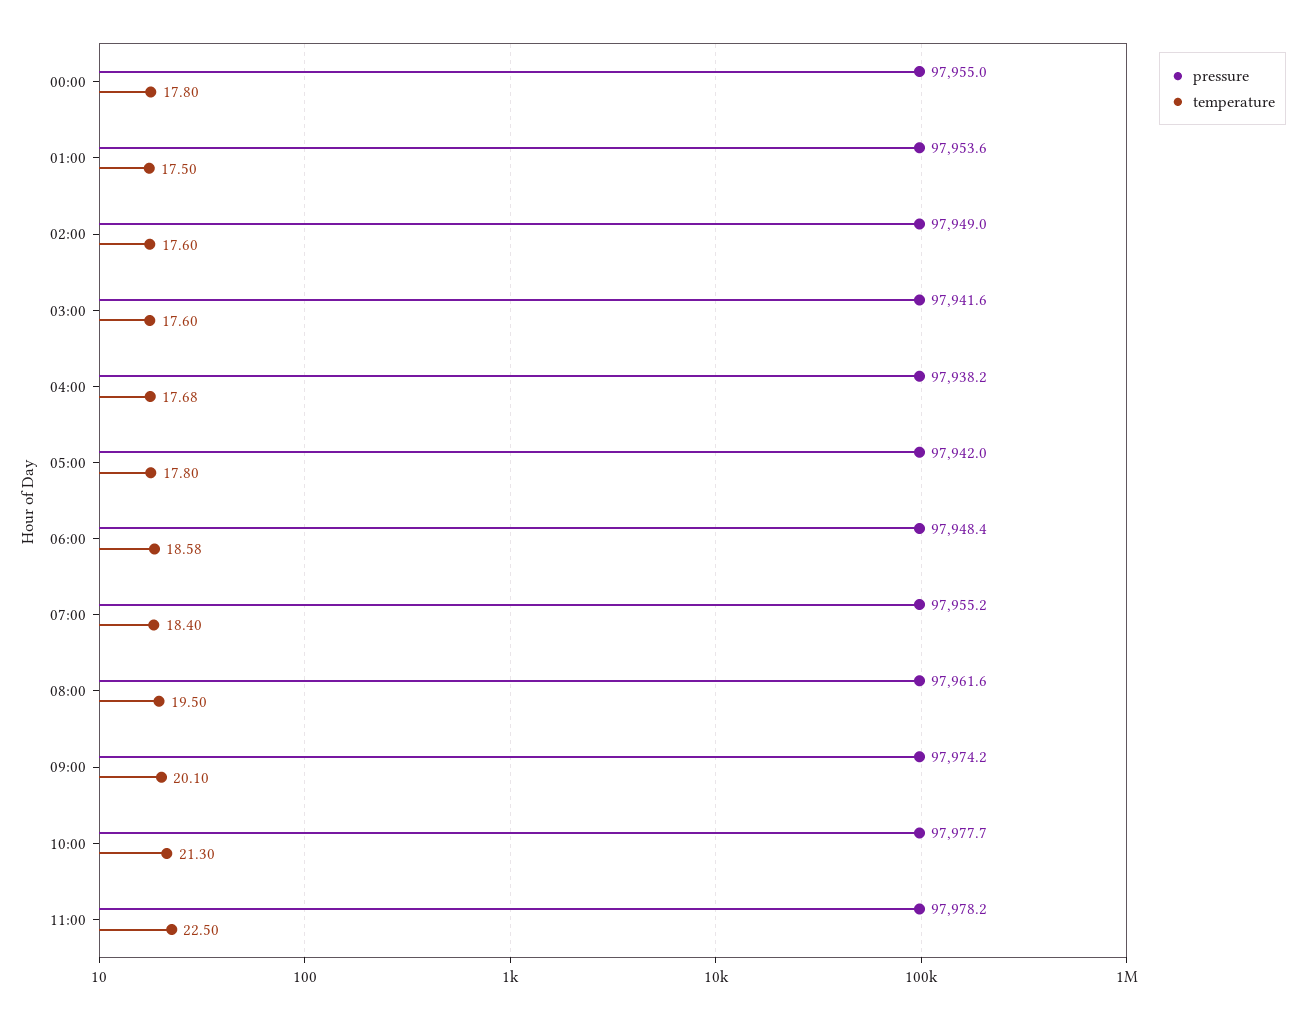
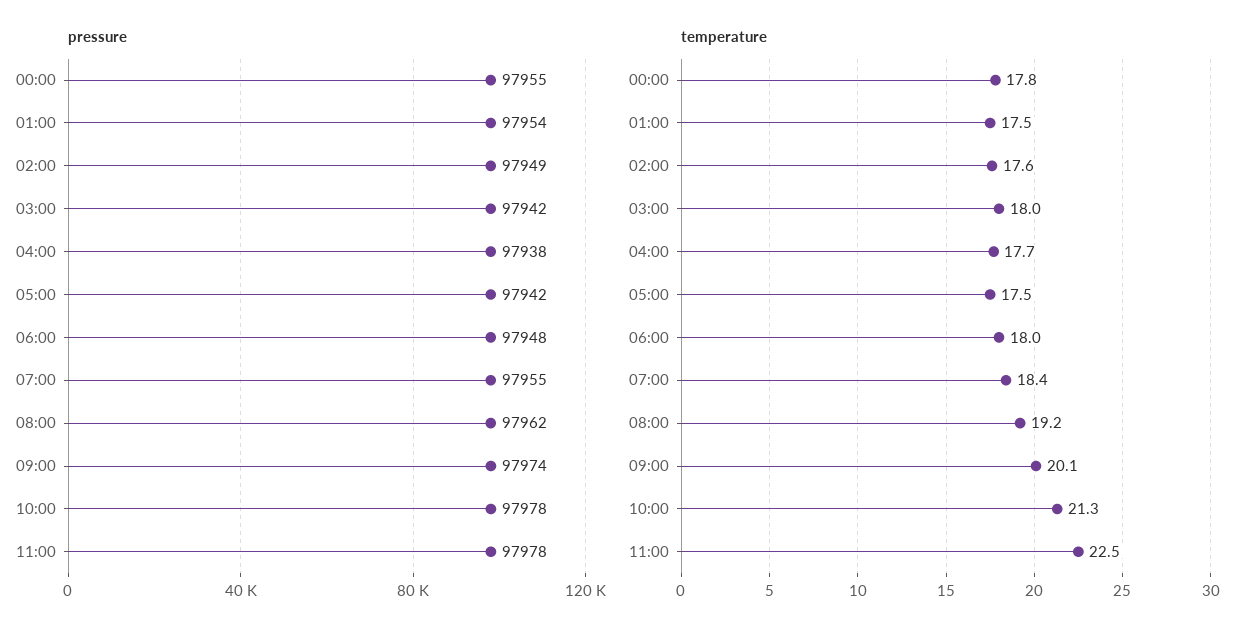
temperature, 03:00: 17.6 -> 18
temperature, 05:00: 17.8 -> 17.5
temperature, 06:00: 18.58 -> 18
temperature, 08:00: 19.5 -> 19.2

